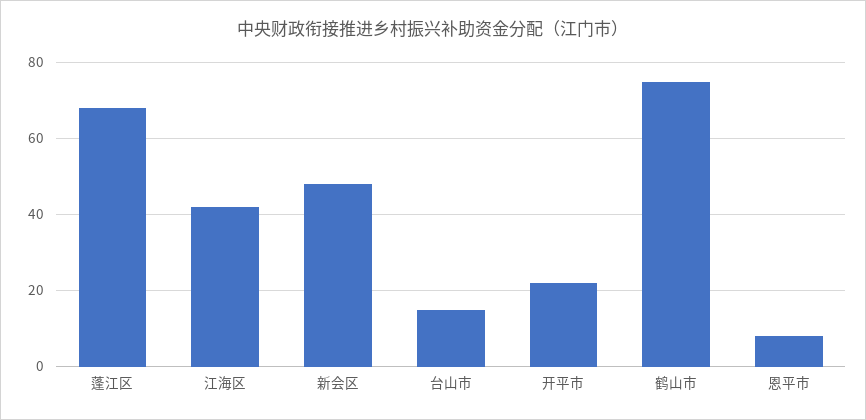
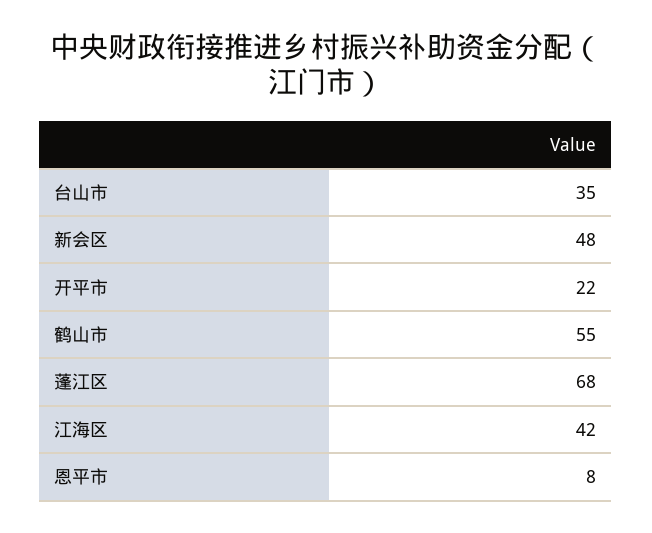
台山市: 15 -> 35
鹤山市: 75 -> 55

